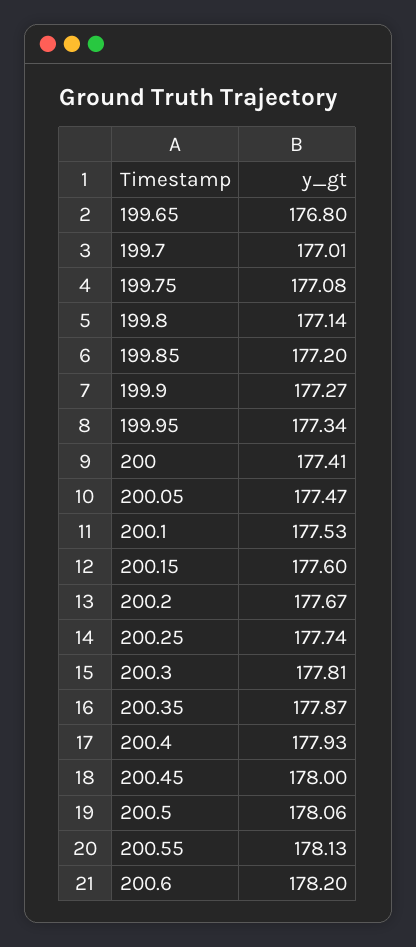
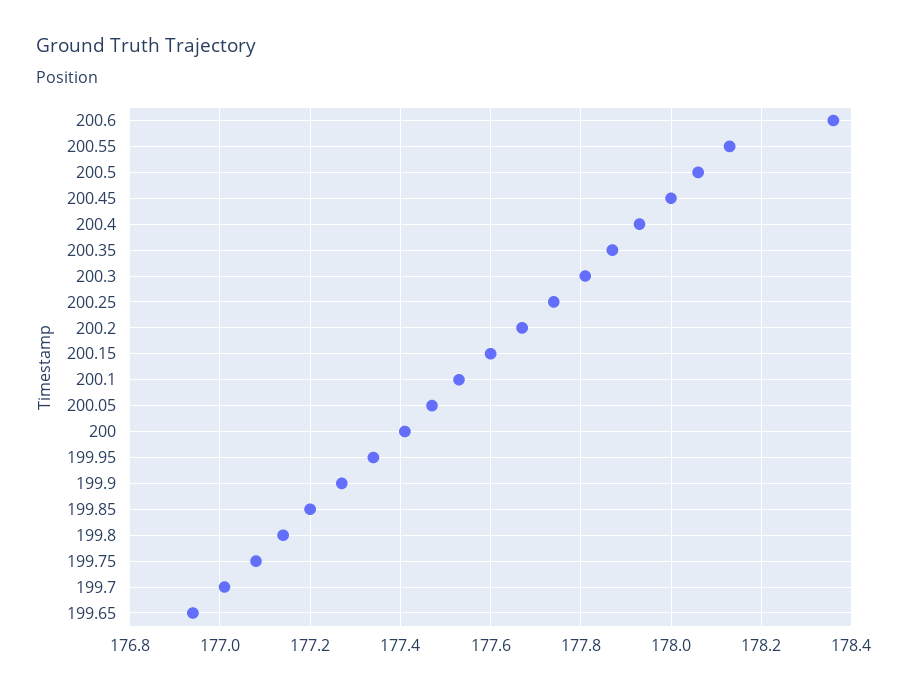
199.65: 176.8 -> 176.95
200.6: 178.2 -> 178.35

